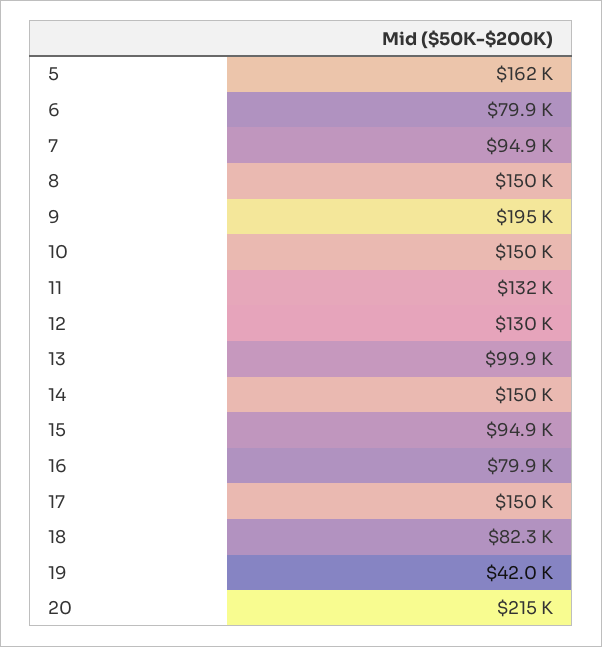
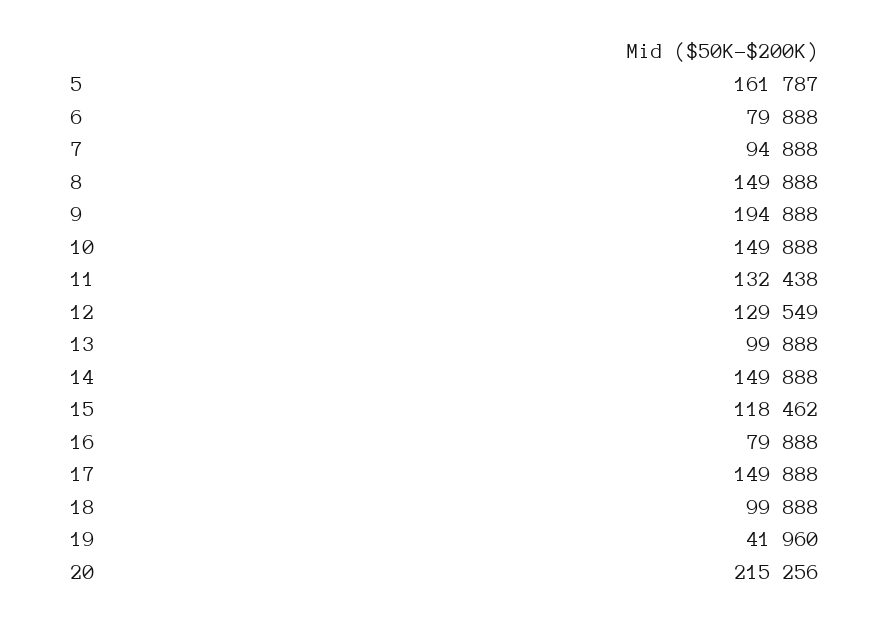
15: 94900 -> 118462
18: 82300 -> 99888

